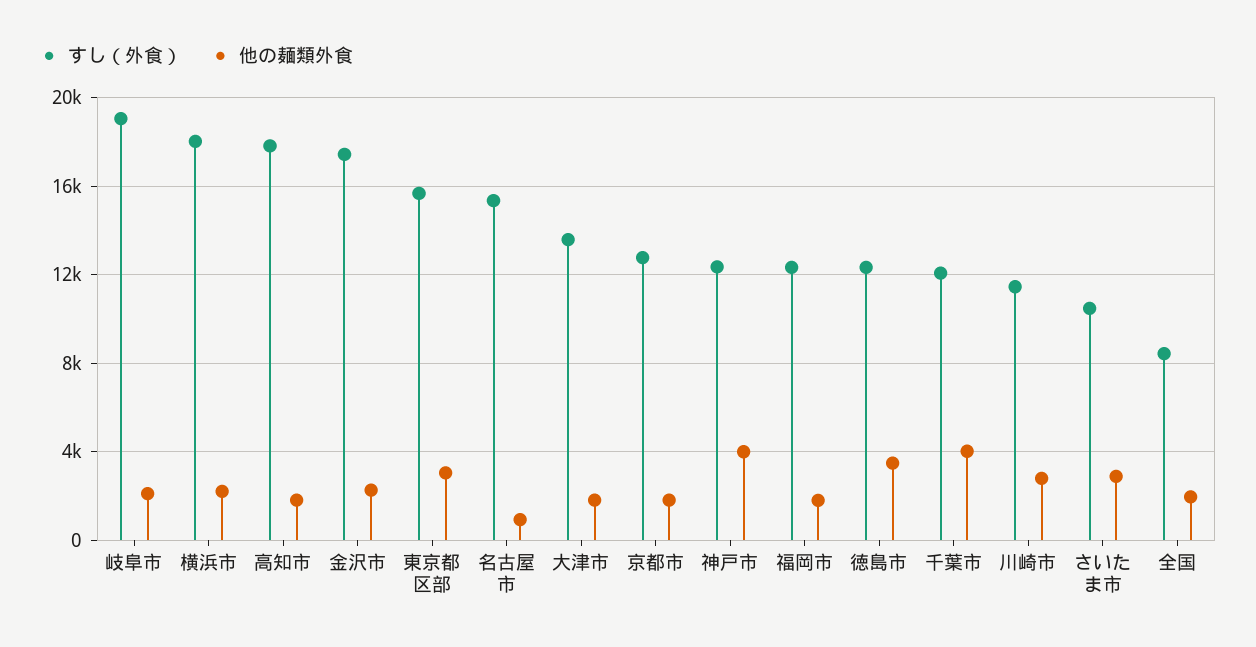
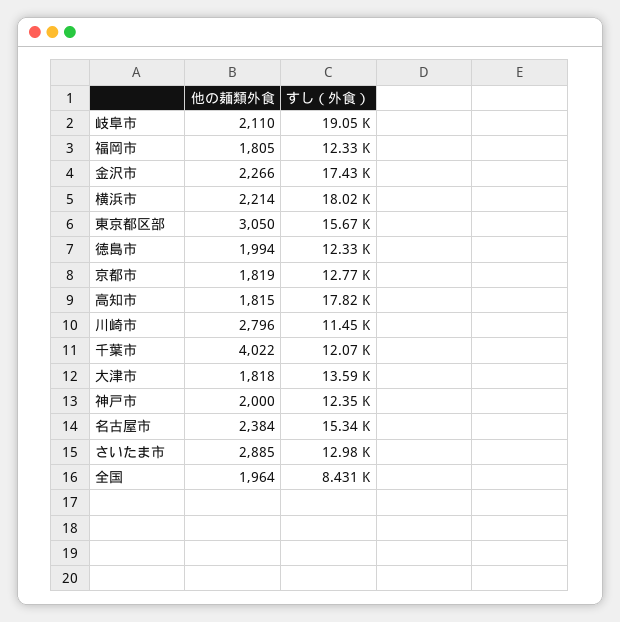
他の麺類外食, 名古屋市: 1000 -> 2384
他の麺類外食, 神戸市: 4000 -> 2000
他の麺類外食, 徳島市: 3500 -> 1994
すし（外食）, さいたま市: 10500 -> 12980

